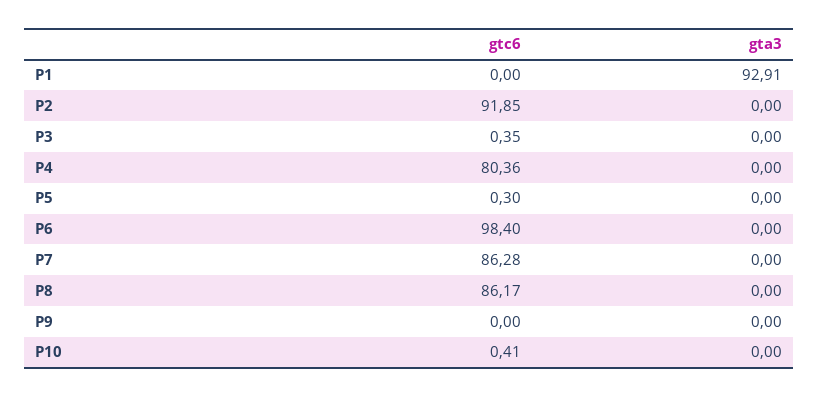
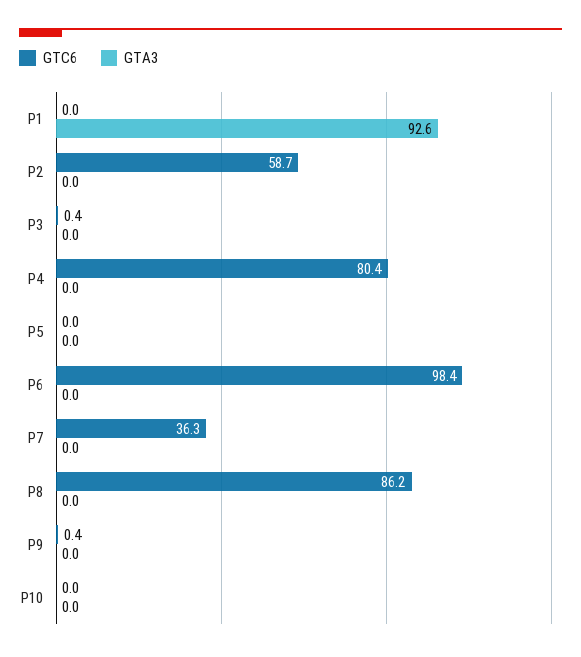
gta3, P1: 92.91 -> 92.6
gtc6, P2: 91.85 -> 58.7
gtc6, P5: 0.3 -> 0
gtc6, P7: 86.28 -> 36.3
gtc6, P9: 0 -> 0.4
gtc6, P10: 0.41 -> 0

